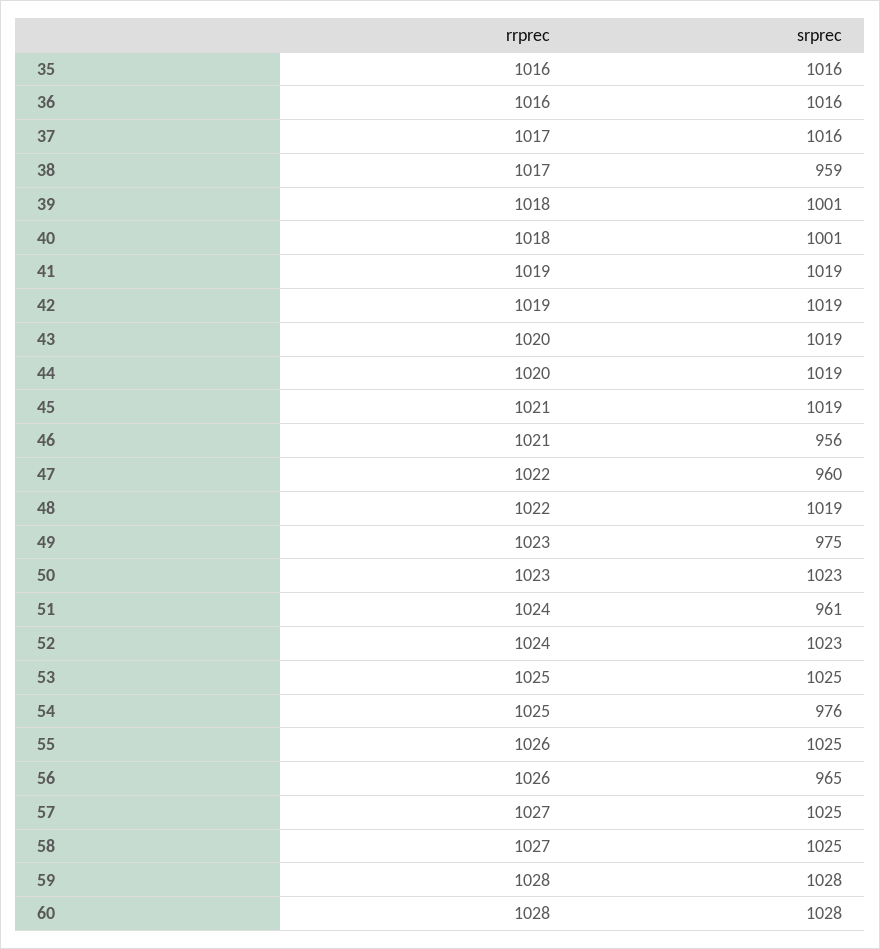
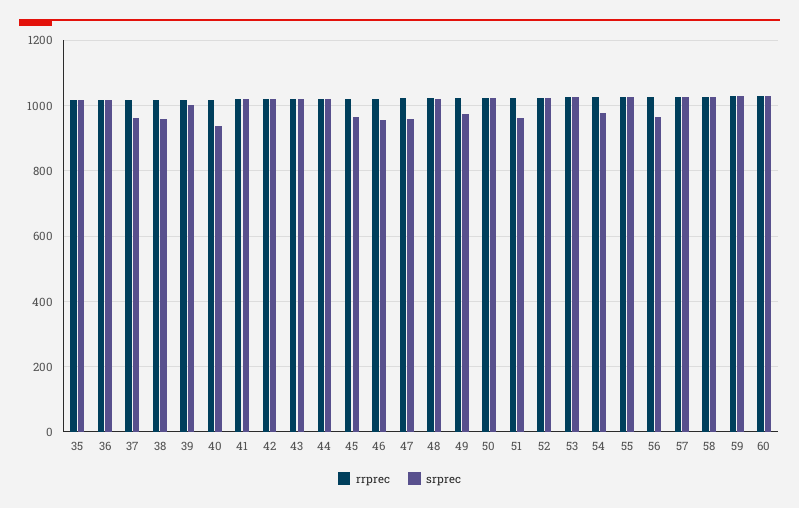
srprec, 37: 1016 -> 960
srprec, 40: 1001 -> 940
srprec, 45: 1019 -> 960

